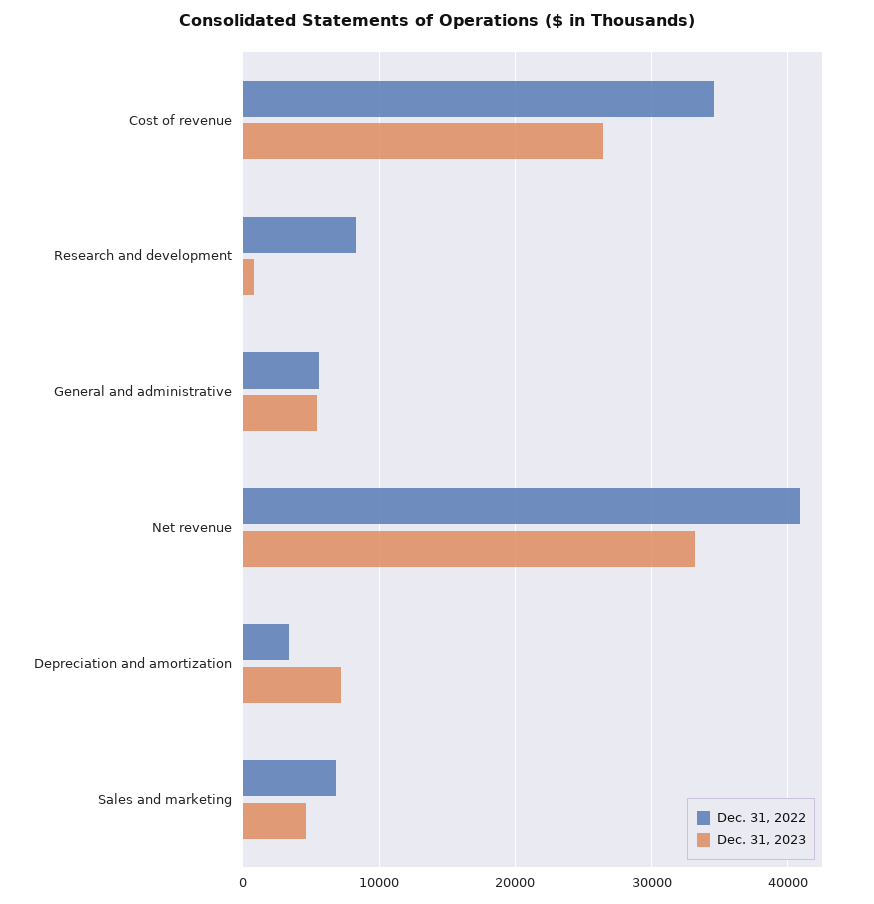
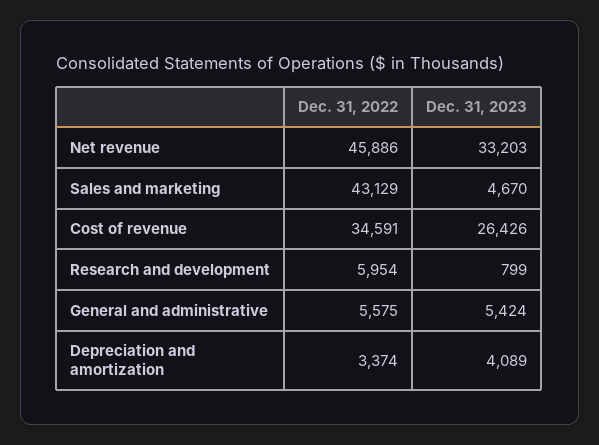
Dec. 31, 2022, Research and development: 8000 -> 5954
Dec. 31, 2022, Net revenue: 41000 -> 45886
Dec. 31, 2023, Depreciation and amortization: 7000 -> 4089
Dec. 31, 2022, Sales and marketing: 7000 -> 43129

